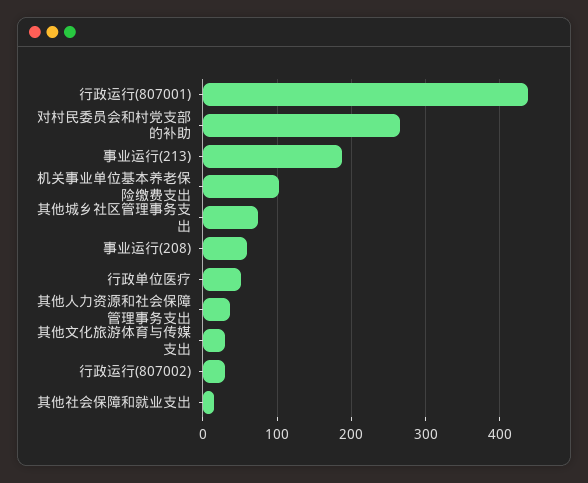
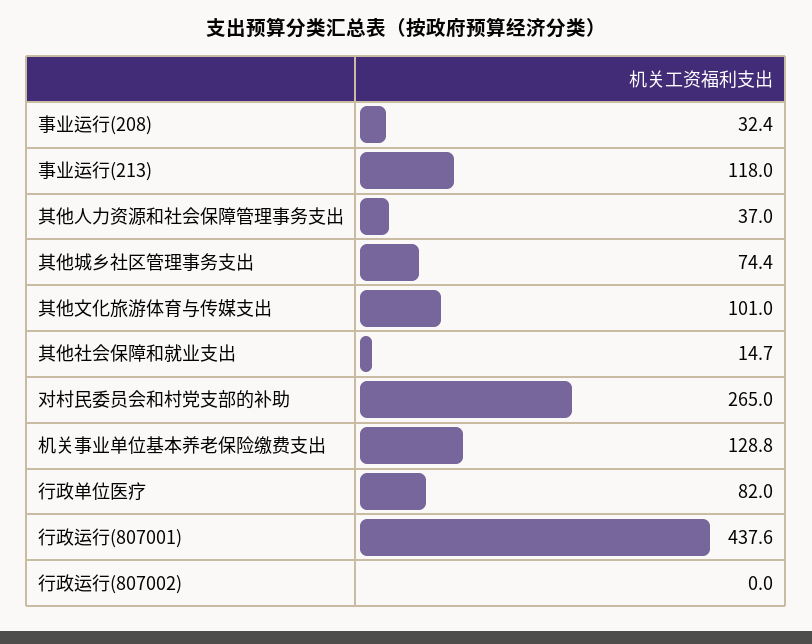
事业运行(213): 190 -> 118
机关事业单位基本养老保险缴费支出: 100 -> 128.8
事业运行(208): 60 -> 32.4
行政单位医疗: 50 -> 82
其他文化旅游体育与传媒支出: 30 -> 101
行政运行(807002): 30 -> 0

